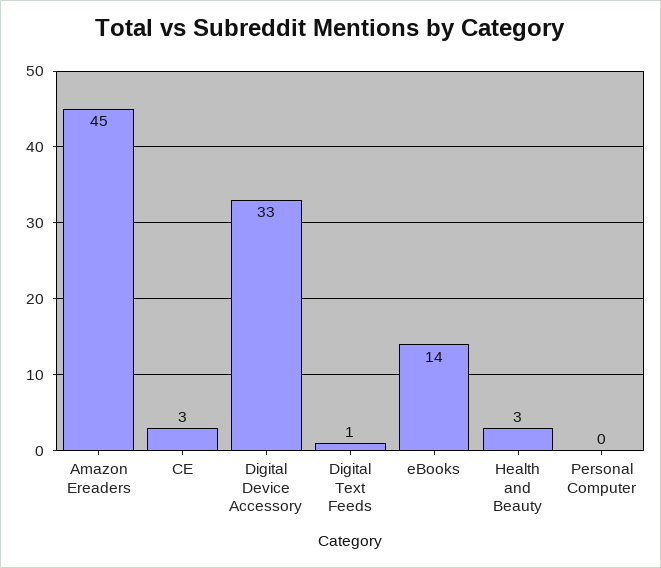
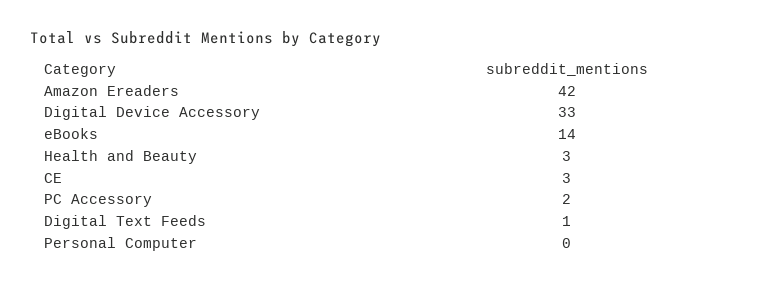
Amazon Ereaders: 45 -> 42
PC Accessory: none -> 2

